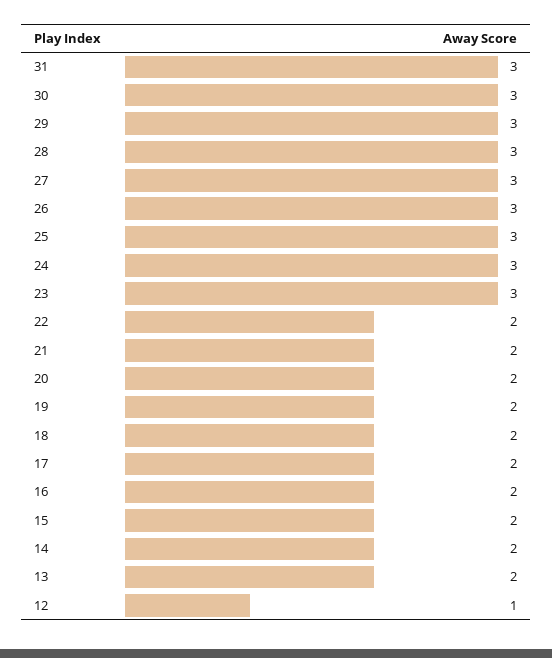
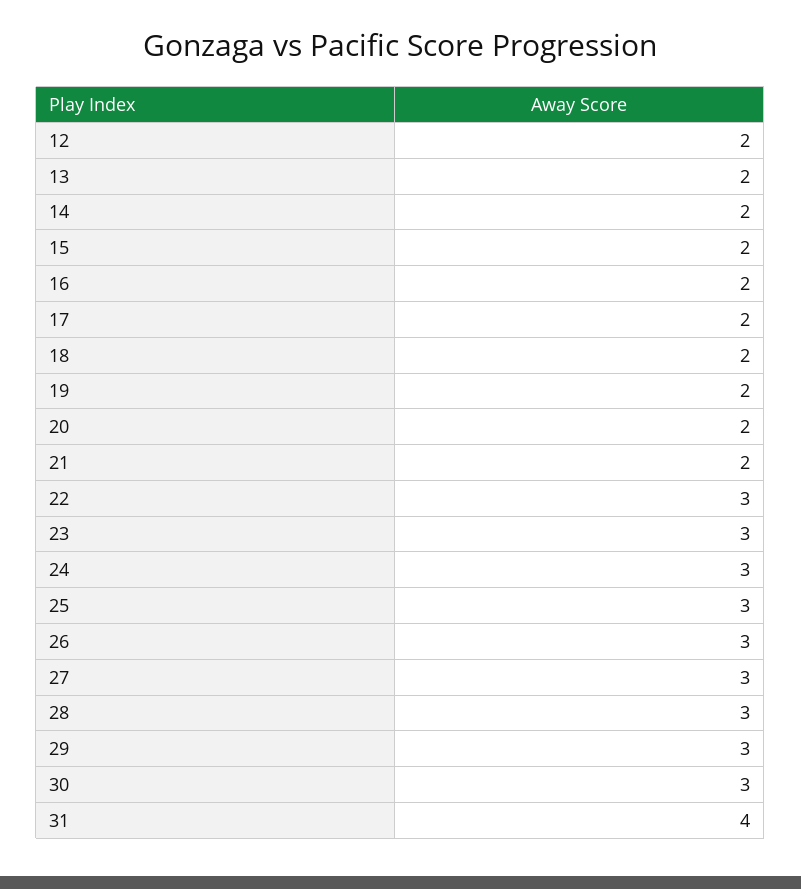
31: 3 -> 4
22: 2 -> 3
12: 1 -> 2

